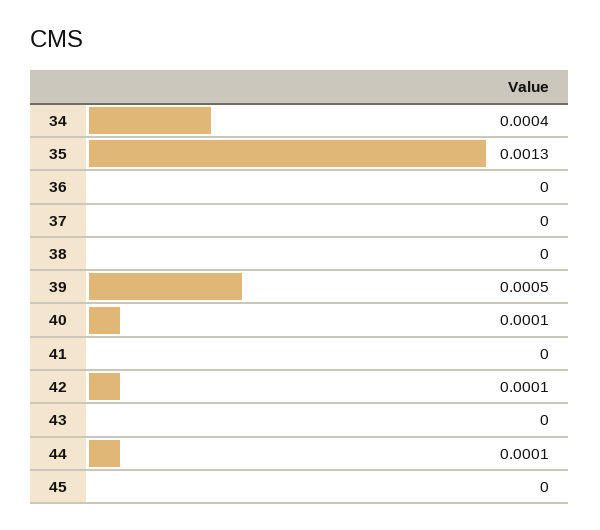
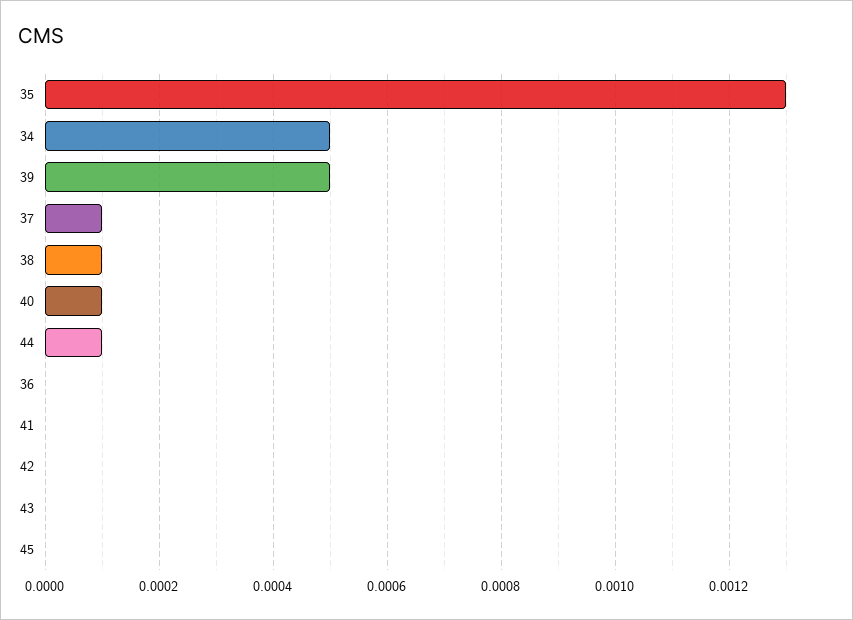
34: 0.0004 -> 0.0005
37: 0 -> 0.0001
38: 0 -> 0.0001
42: 0.0001 -> 0

